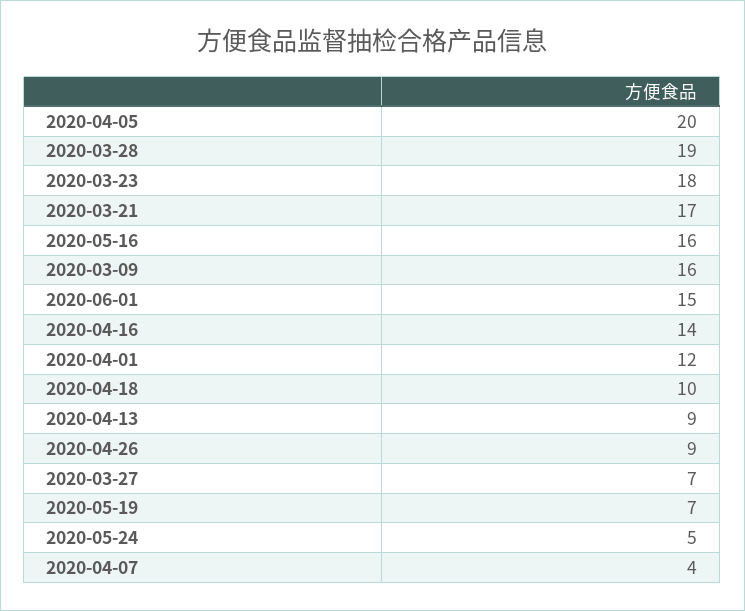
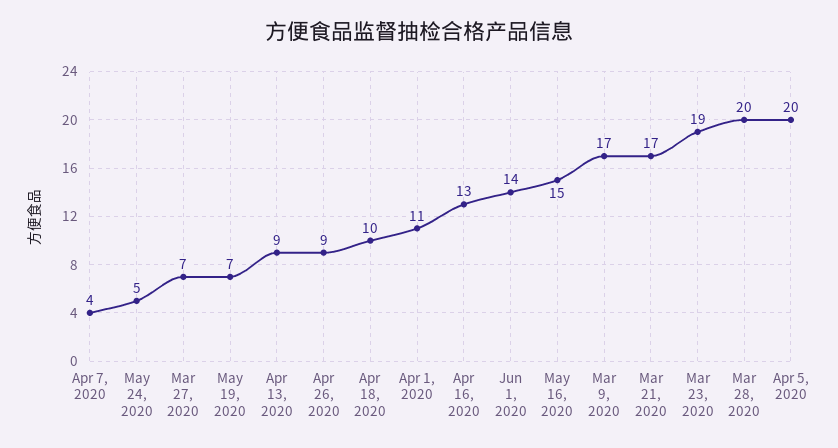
2020-03-28: 19 -> 20
2020-03-23: 18 -> 19
2020-05-16: 16 -> 15
2020-03-09: 16 -> 17
2020-06-01: 15 -> 14
2020-04-16: 14 -> 13
2020-04-01: 12 -> 11

